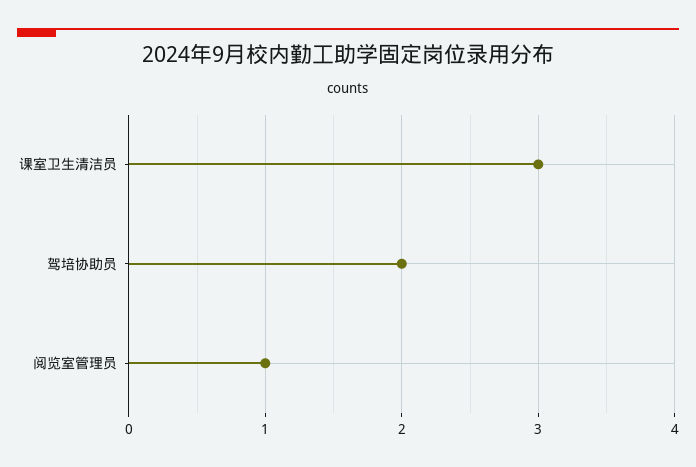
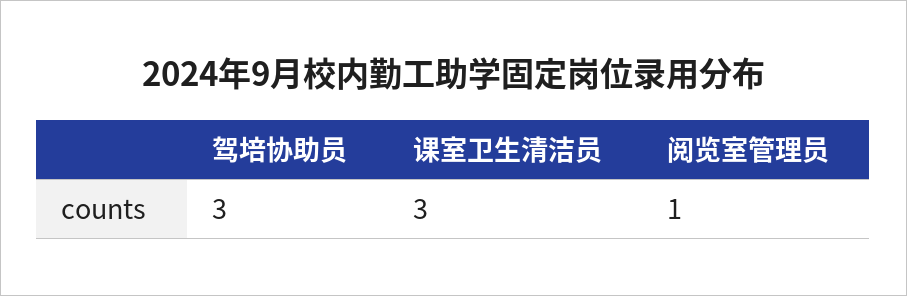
驾培协助员: 2 -> 3

